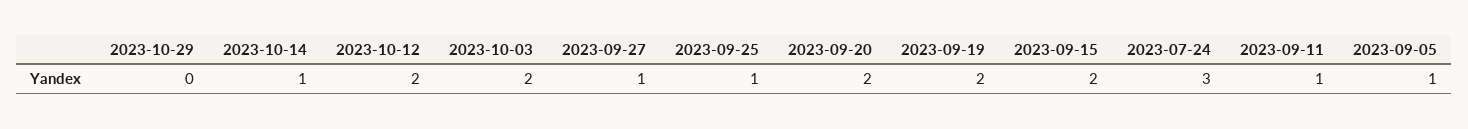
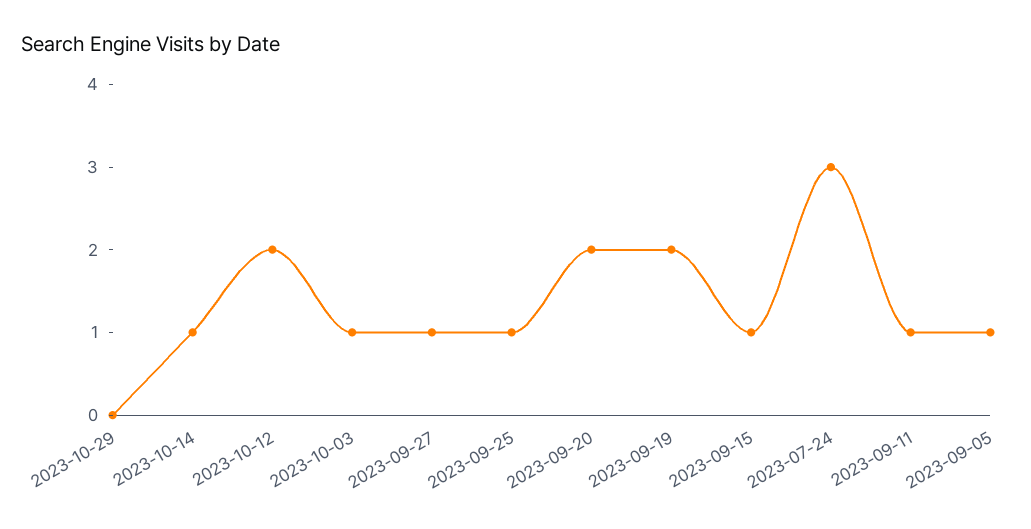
2023-10-03: 2 -> 1
2023-09-15: 2 -> 1

